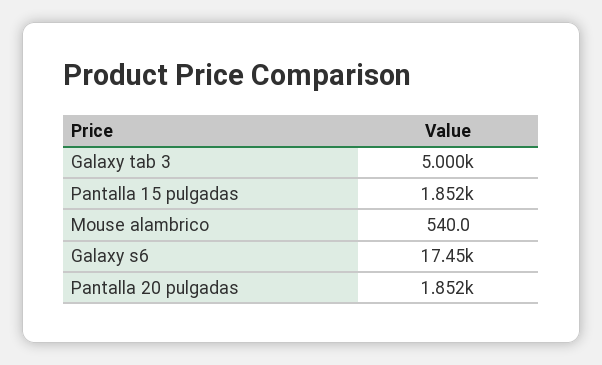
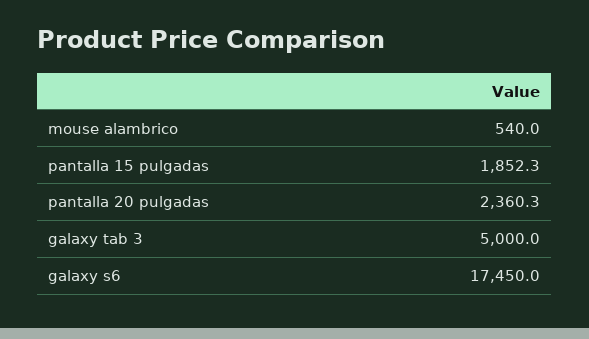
Pantalla 20 pulgadas: 1852 -> 2360.3

